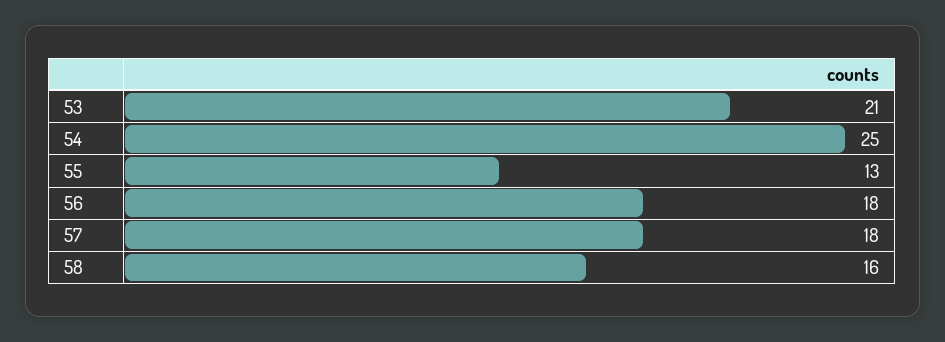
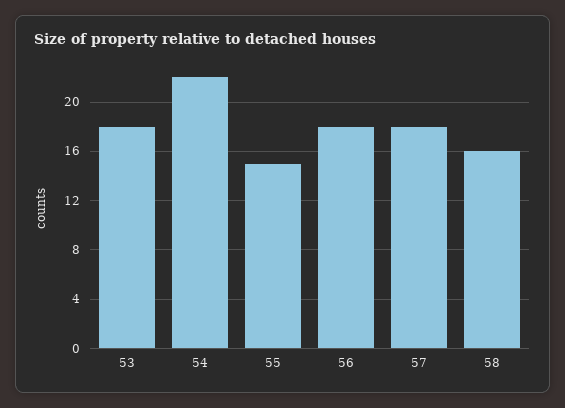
53: 21 -> 18
54: 25 -> 22
55: 13 -> 15

